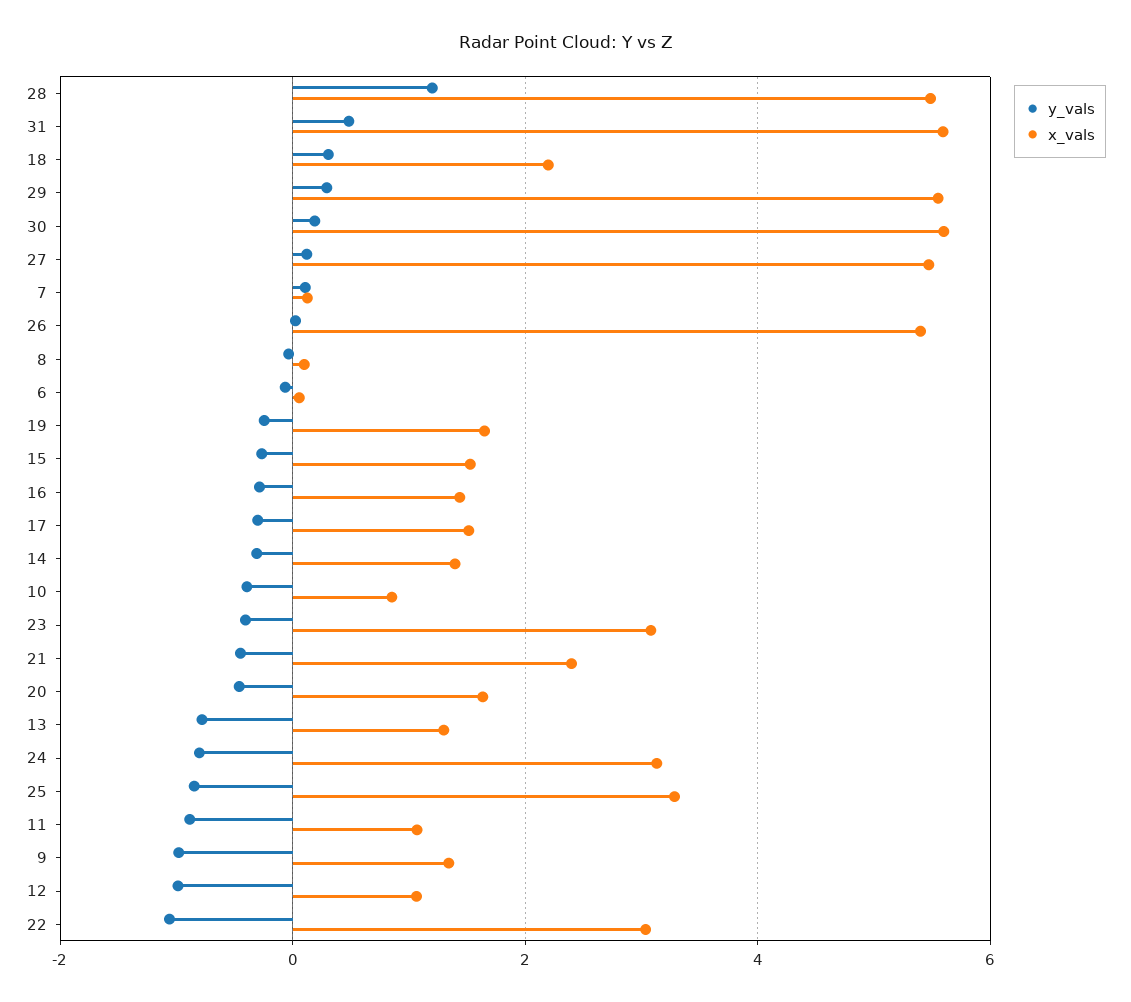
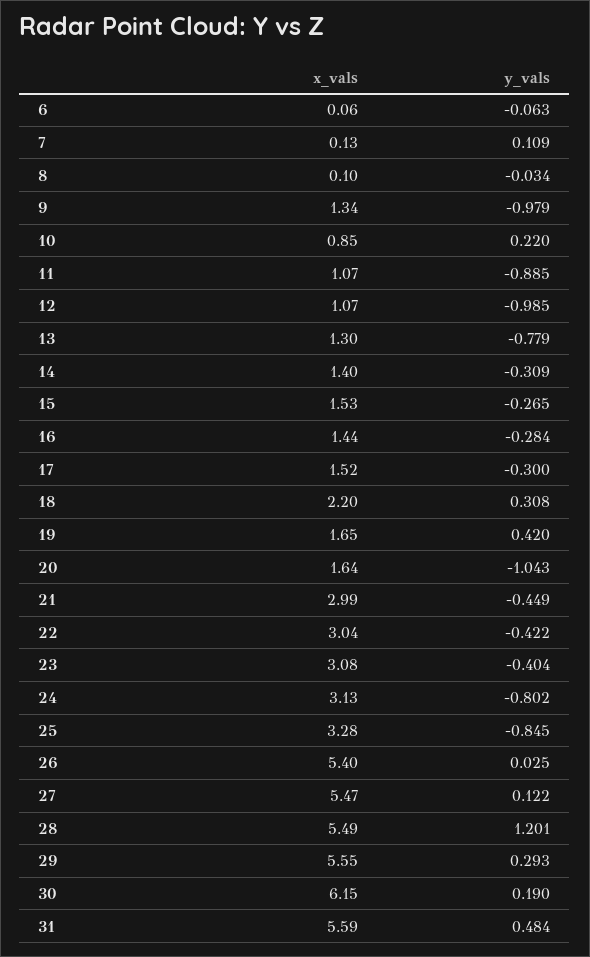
x_vals, 30: 5.6 -> 6.15
y_vals, 19: -0.2 -> 0.42
y_vals, 10: -0.4 -> 0.22
x_vals, 21: 2.4 -> 2.99
y_vals, 20: -0.4 -> -1.043
y_vals, 22: -1 -> -0.422

